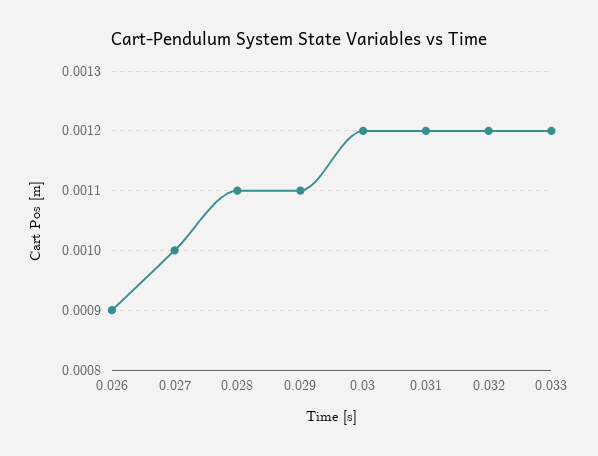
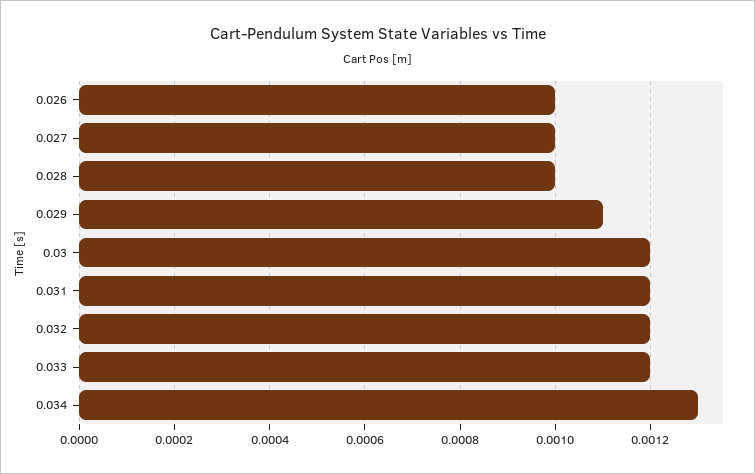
0.026: 0.0009 -> 0.001
0.028: 0.0011 -> 0.001
0.034: none -> 0.0013

